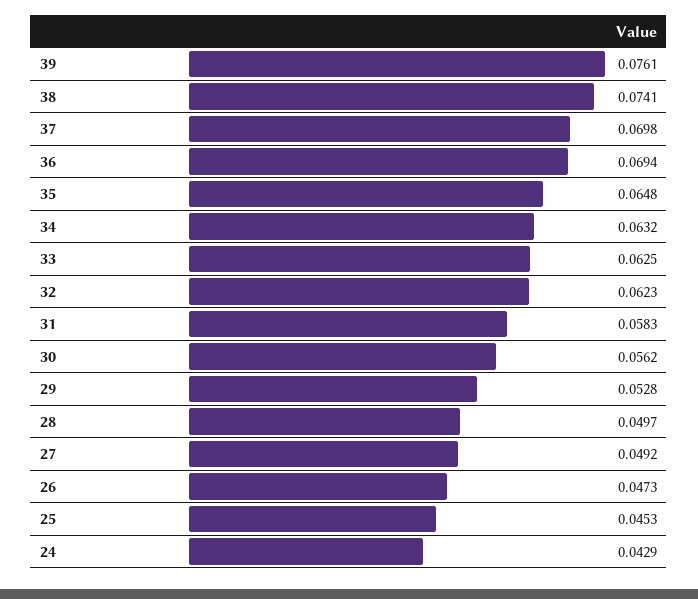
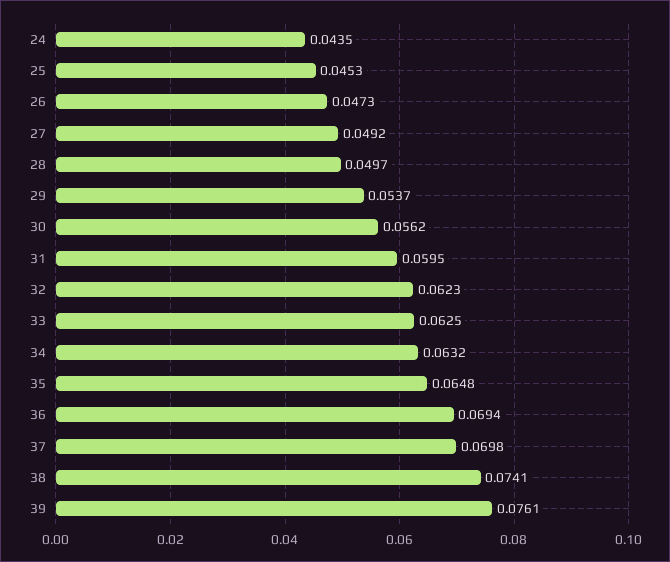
31: 0.0583 -> 0.0595
29: 0.0528 -> 0.0537
24: 0.0429 -> 0.0435

